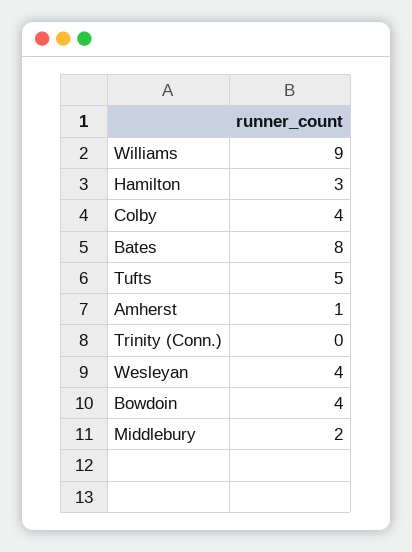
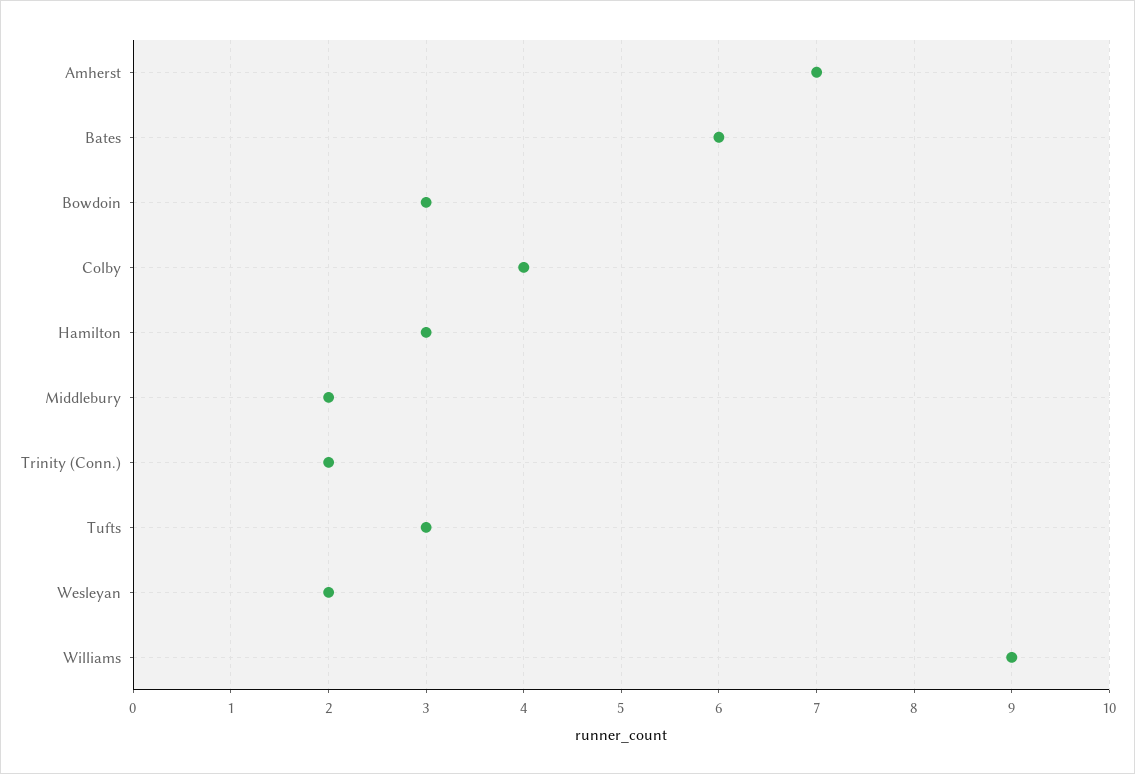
Bates: 8 -> 6
Tufts: 5 -> 3
Amherst: 1 -> 7
Trinity (Conn.): 0 -> 2
Wesleyan: 4 -> 2
Bowdoin: 4 -> 3

